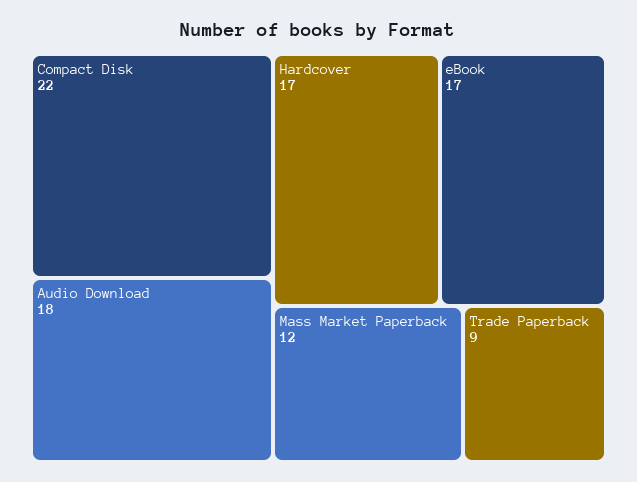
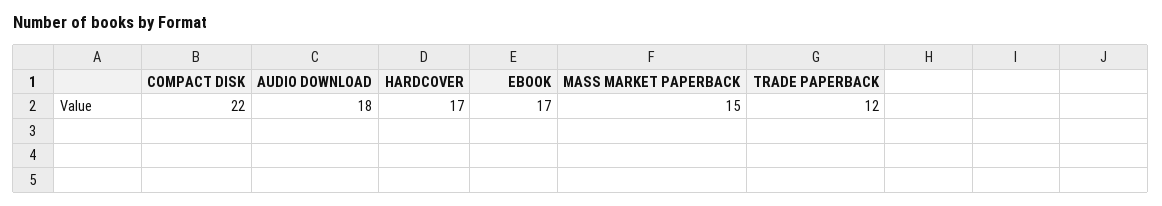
Mass Market Paperback: 12 -> 15
Trade Paperback: 9 -> 12

